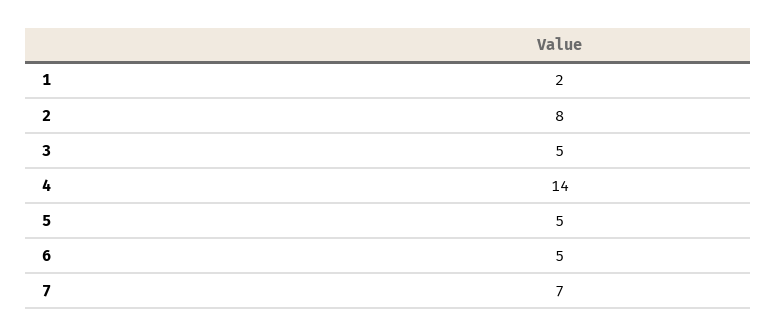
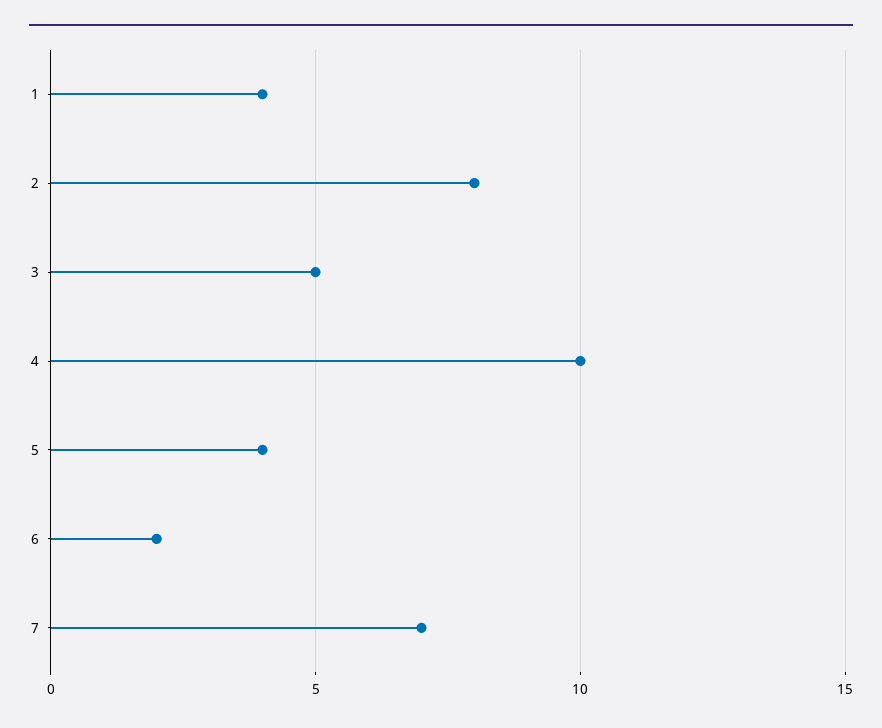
1: 2 -> 4
4: 14 -> 10
5: 5 -> 4
6: 5 -> 2

